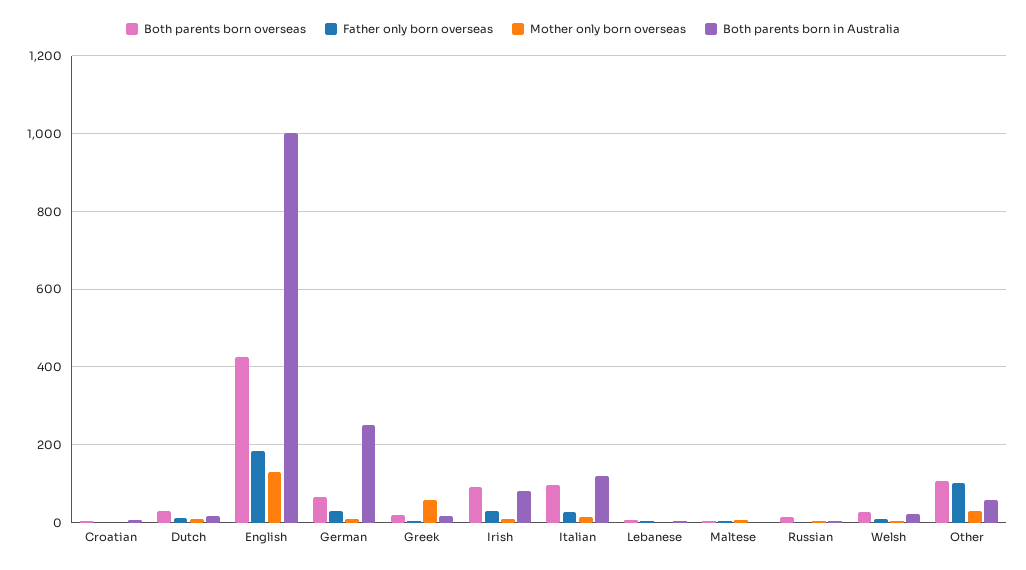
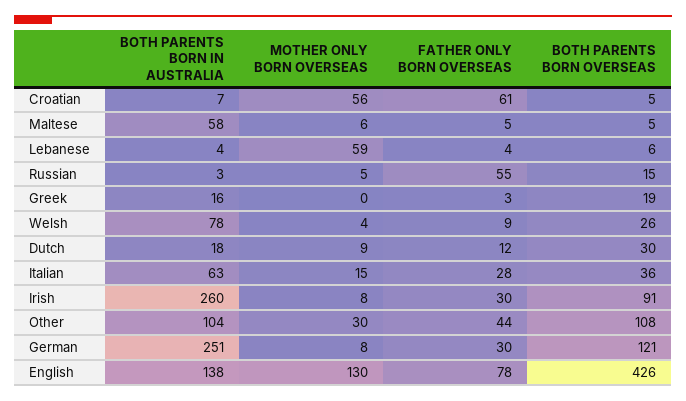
Father only born overseas, Croatian: 0 -> 61
Mother only born overseas, Croatian: 0 -> 56
Father only born overseas, English: 180 -> 78
Both parents born in Australia, English: 1000 -> 138
Both parents born overseas, German: 60 -> 121
Mother only born overseas, Greek: 60 -> 0
Both parents born in Australia, Irish: 80 -> 260
Both parents born overseas, Italian: 100 -> 36
Both parents born in Australia, Italian: 120 -> 63
Mother only born overseas, Lebanese: 0 -> 59
Both parents born in Australia, Maltese: 0 -> 58
Father only born overseas, Russian: 0 -> 55
Both parents born in Australia, Welsh: 20 -> 78
Father only born overseas, Other: 100 -> 44
Both parents born in Australia, Other: 60 -> 104

